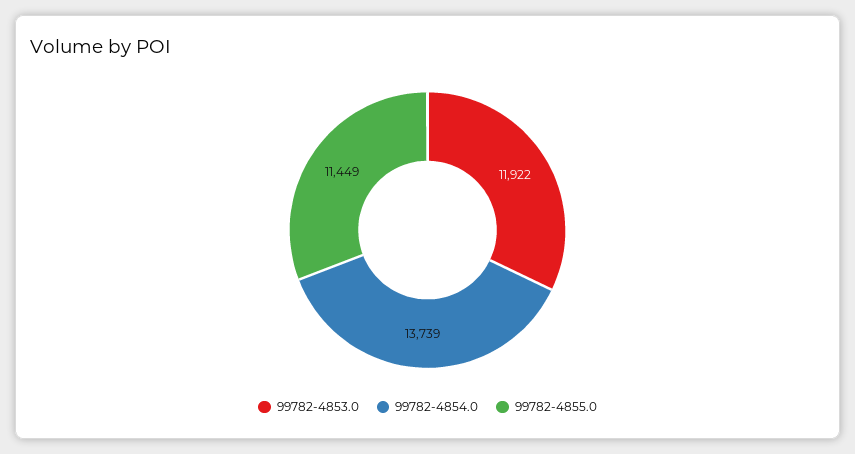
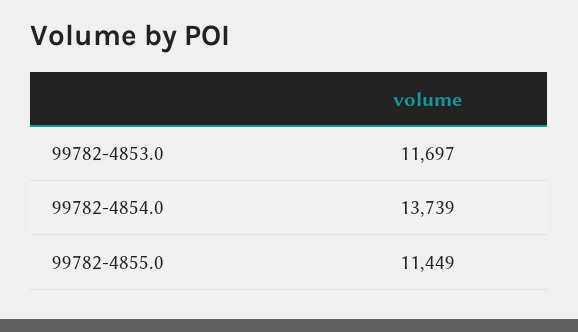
99782-4853.0: 11922 -> 11697

